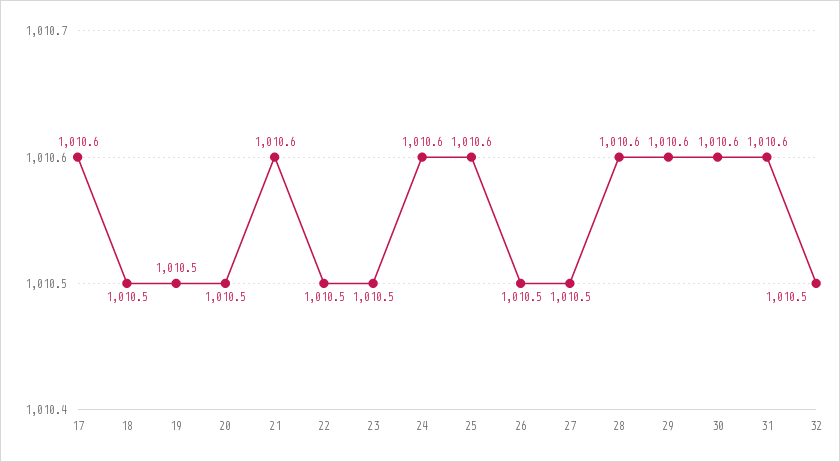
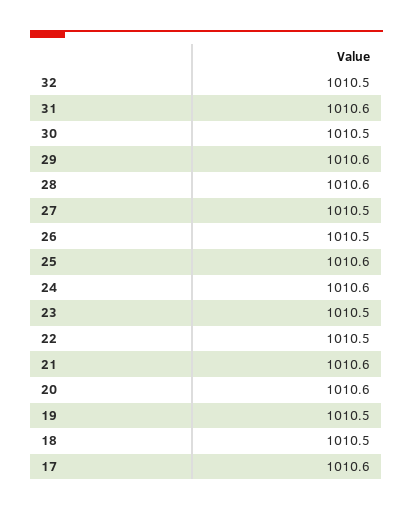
20: 1010.5 -> 1010.6
30: 1010.6 -> 1010.5

